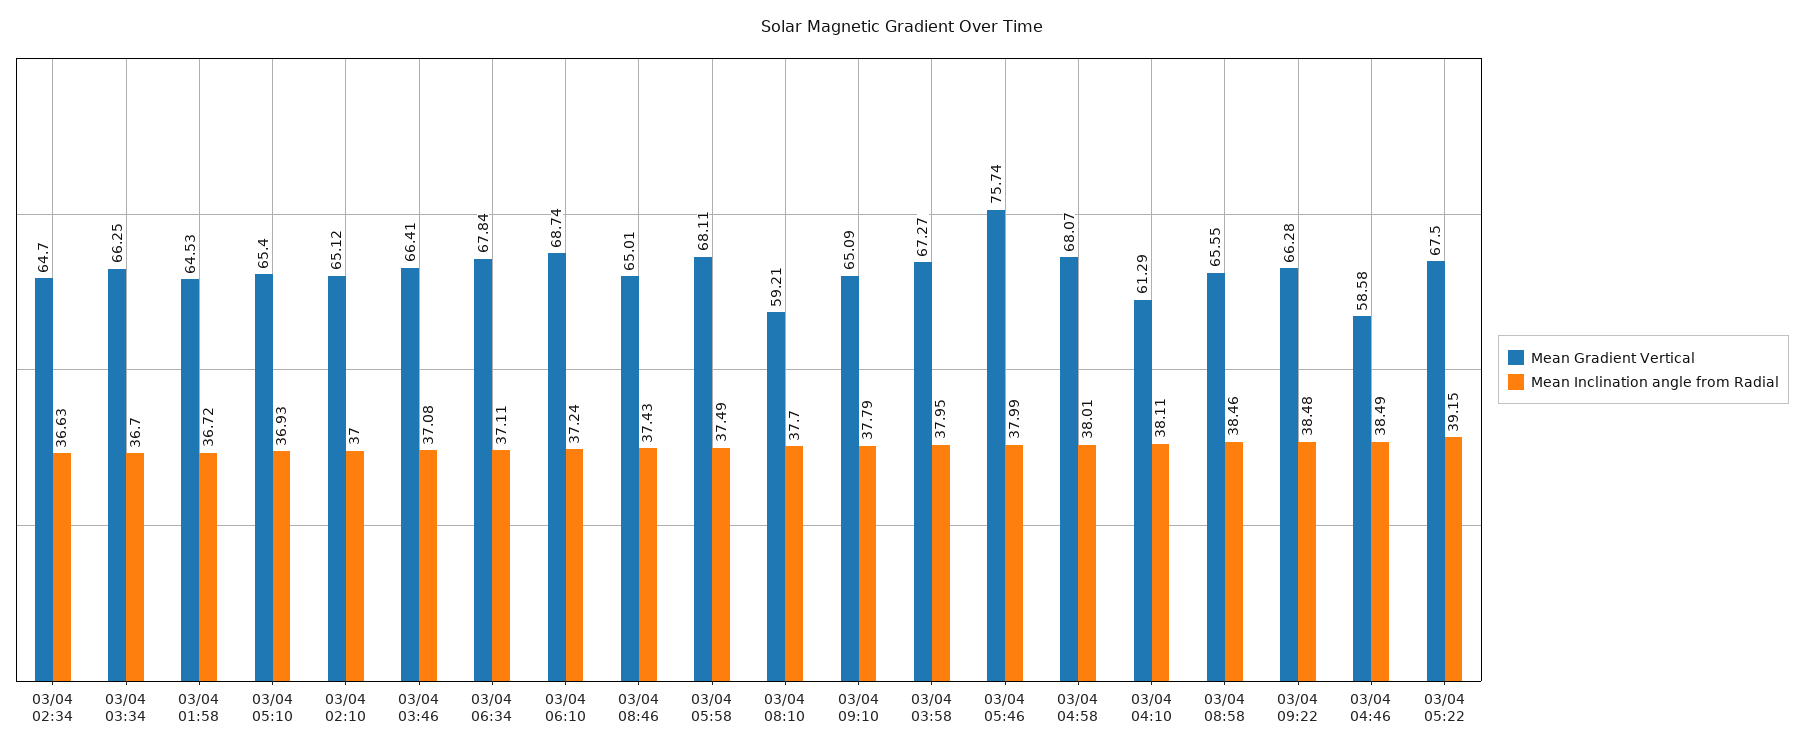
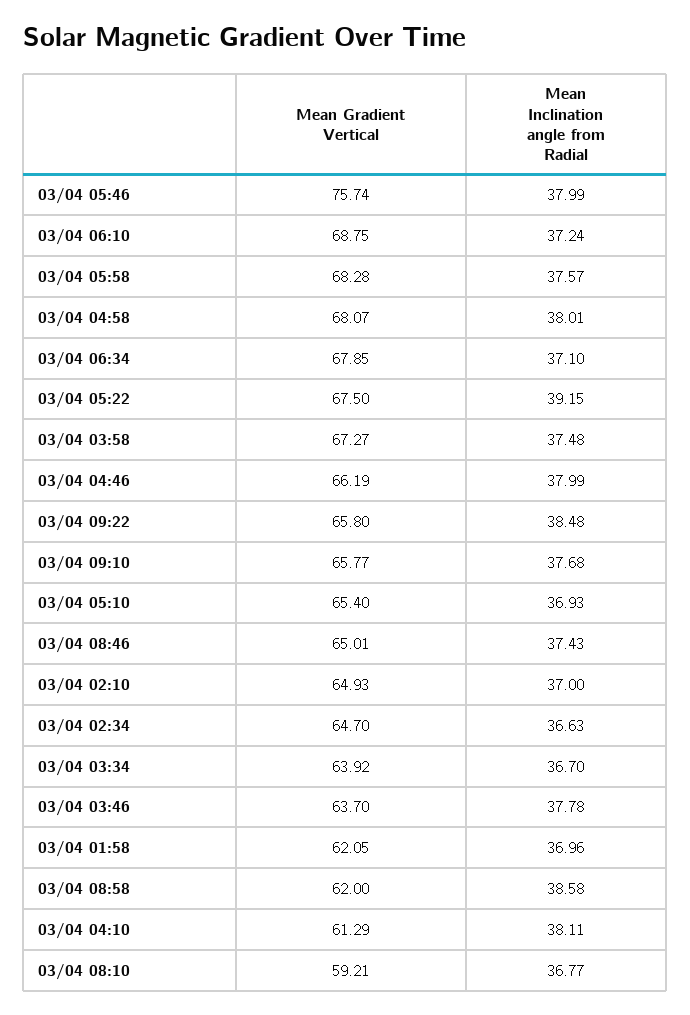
Mean Gradient Vertical, 03/04 03:34: 66.25 -> 63.92
Mean Gradient Vertical, 03/04 01:58: 64.53 -> 62.05
Mean Inclination angle from Radial, 03/04 01:58: 36.72 -> 36.96
Mean Gradient Vertical, 03/04 02:10: 65.12 -> 64.93
Mean Gradient Vertical, 03/04 03:46: 66.41 -> 63.7
Mean Inclination angle from Radial, 03/04 03:46: 37.08 -> 37.78
Mean Gradient Vertical, 03/04 06:34: 67.84 -> 67.85
Mean Inclination angle from Radial, 03/04 06:34: 37.11 -> 37.1
Mean Gradient Vertical, 03/04 06:10: 68.74 -> 68.75
Mean Gradient Vertical, 03/04 05:58: 68.11 -> 68.28
Mean Inclination angle from Radial, 03/04 05:58: 37.49 -> 37.57
Mean Inclination angle from Radial, 03/04 08:10: 37.7 -> 36.77
Mean Gradient Vertical, 03/04 09:10: 65.09 -> 65.77
Mean Inclination angle from Radial, 03/04 09:10: 37.79 -> 37.68
Mean Inclination angle from Radial, 03/04 03:58: 37.95 -> 37.48
Mean Gradient Vertical, 03/04 08:58: 65.55 -> 62
Mean Inclination angle from Radial, 03/04 08:58: 38.46 -> 38.58
Mean Gradient Vertical, 03/04 09:22: 66.28 -> 65.8
Mean Gradient Vertical, 03/04 04:46: 58.58 -> 66.19
Mean Inclination angle from Radial, 03/04 04:46: 38.49 -> 37.99

